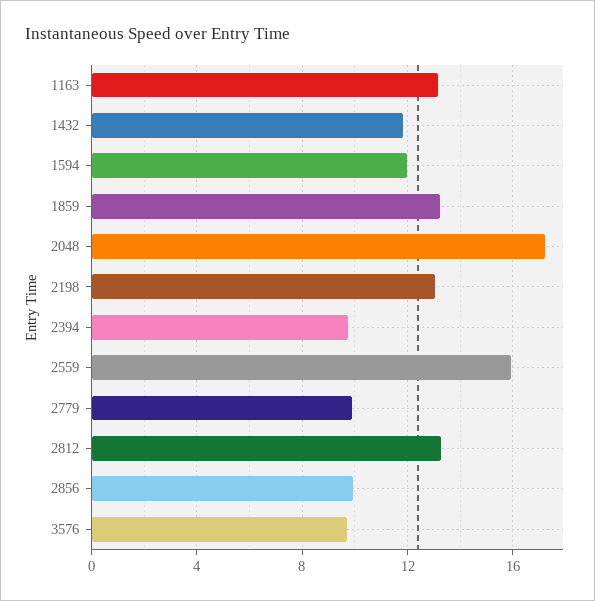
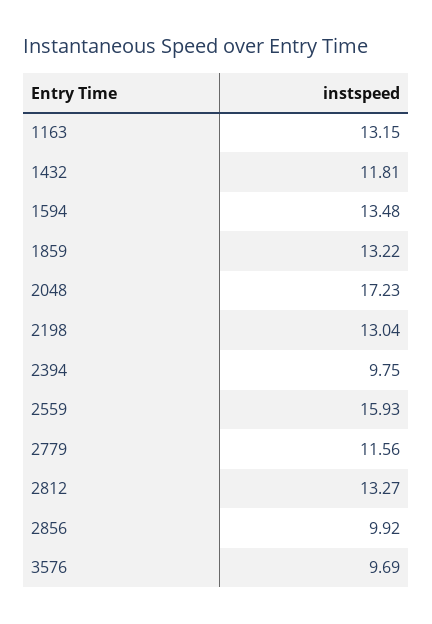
1594: 12 -> 13.48
2779: 10 -> 11.56

